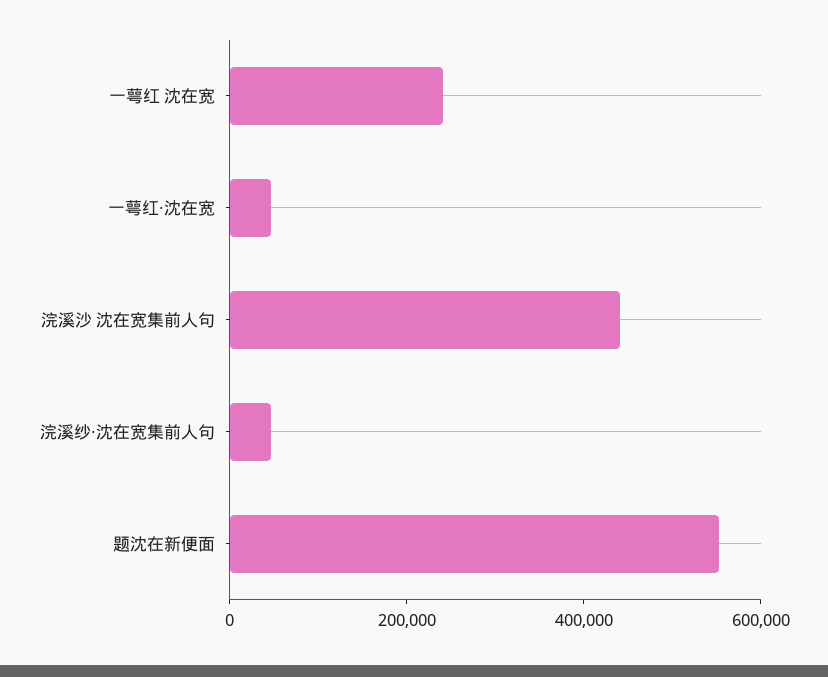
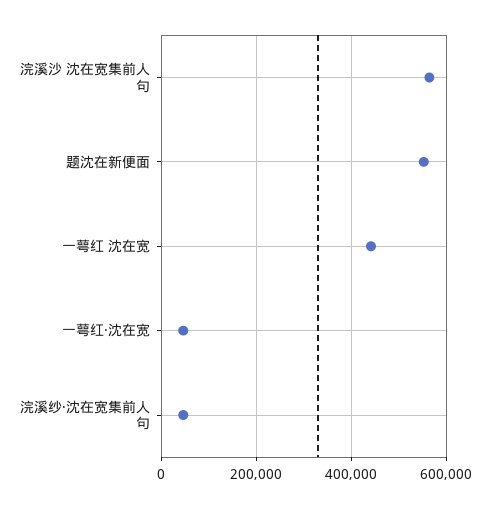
一萼红 沈在宽: 250000 -> 440000
浣溪沙 沈在宽集前人句: 450000 -> 560000

